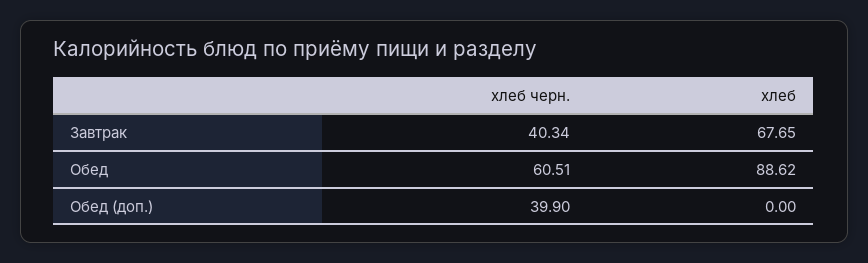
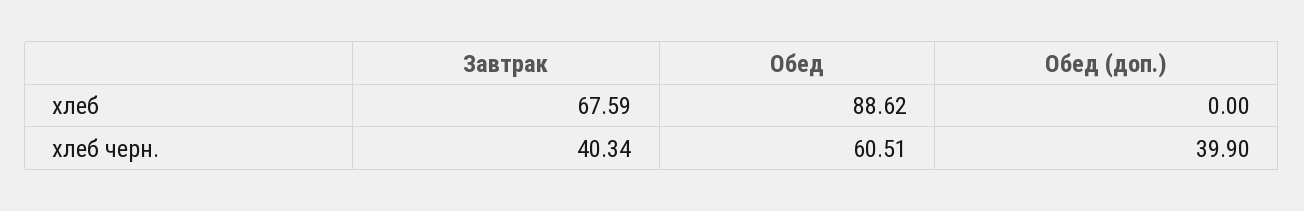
хлеб, Завтрак: 67.65 -> 67.59

